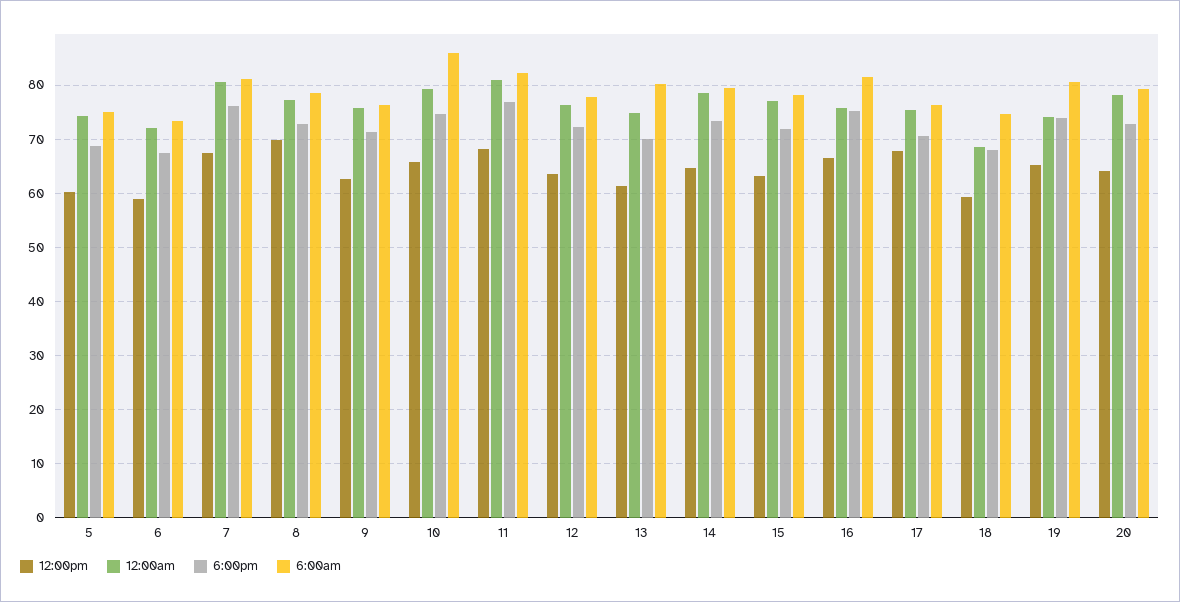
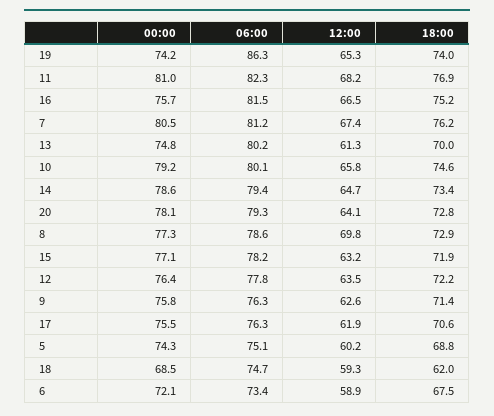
6:00am, 10: 86 -> 80.1
12:00pm, 17: 68 -> 61.9
6:00pm, 18: 68 -> 62
6:00am, 19: 80 -> 86.3

